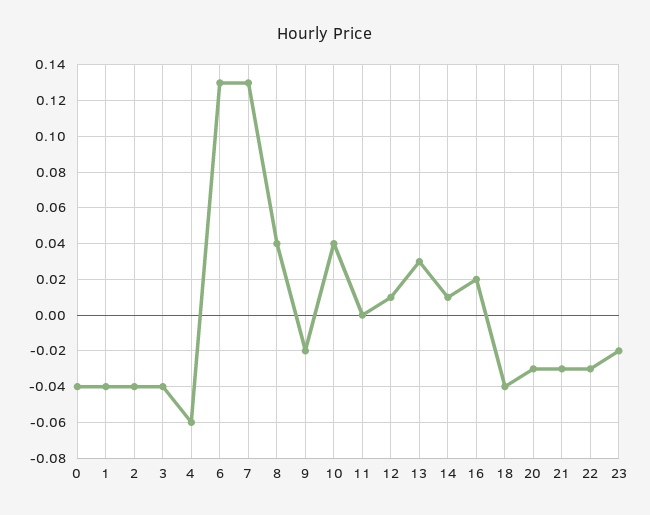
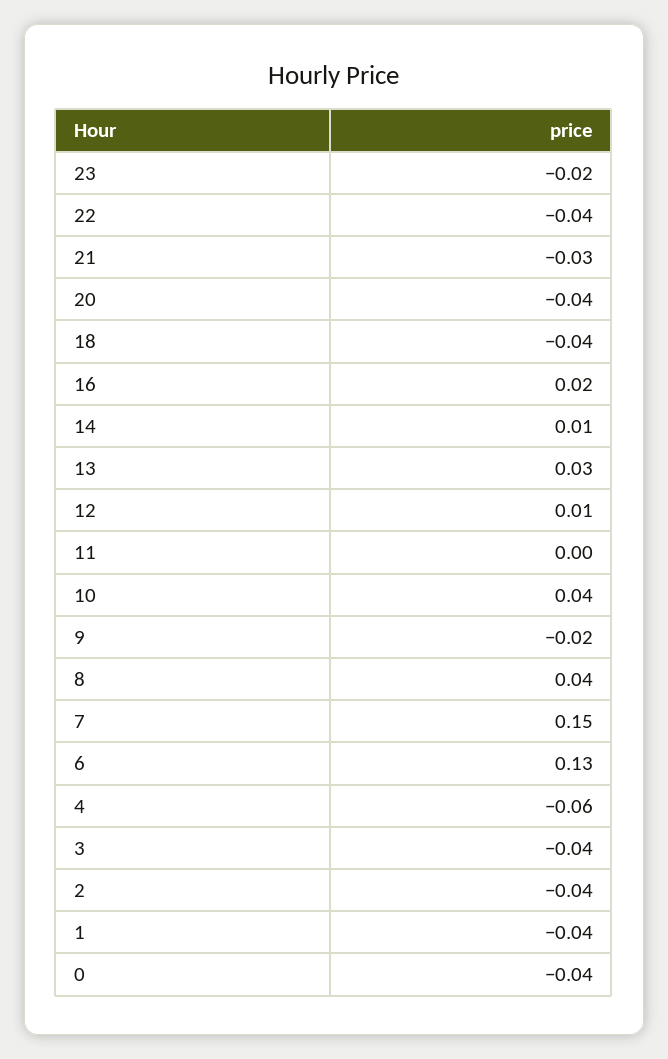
7: 0.13 -> 0.15
20: -0.03 -> -0.04
22: -0.03 -> -0.04

